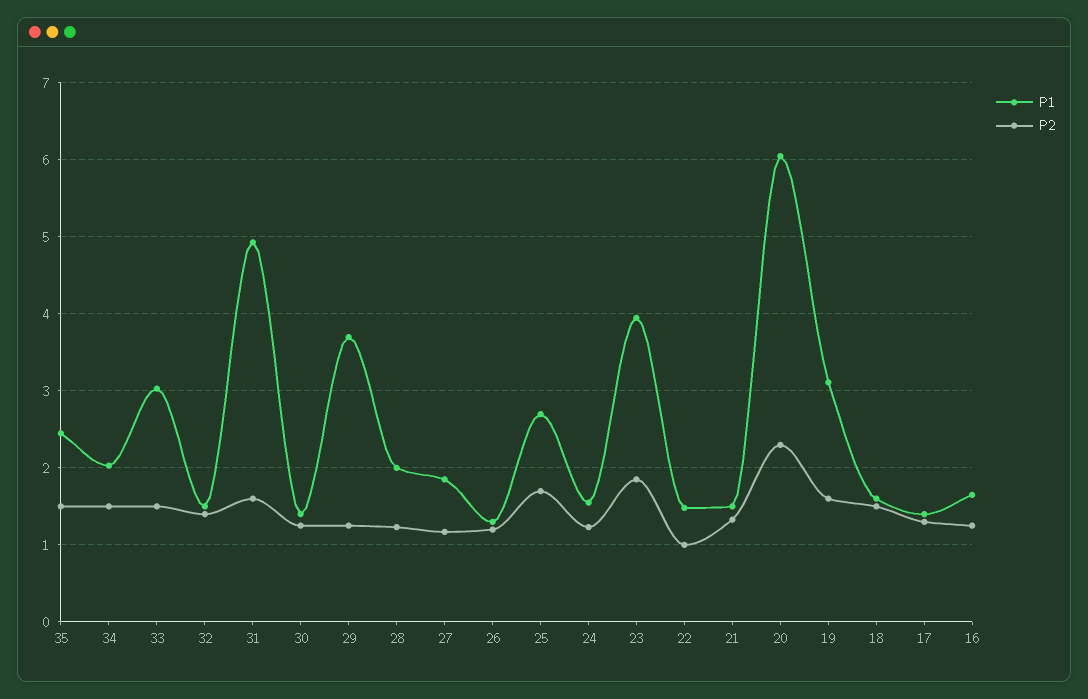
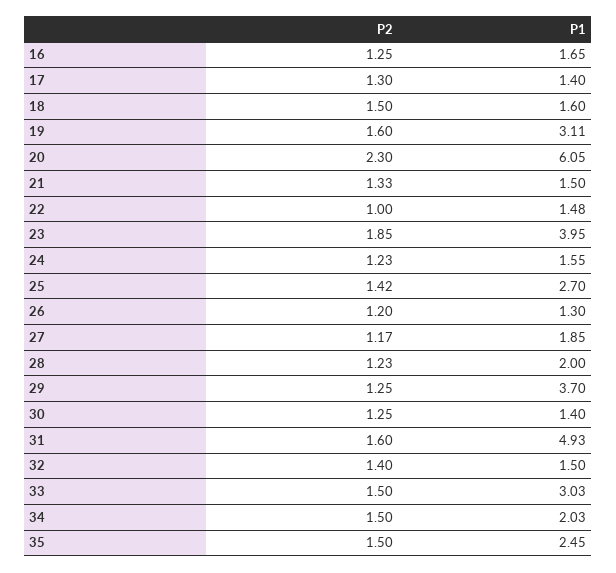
P2, 25: 1.7 -> 1.42

